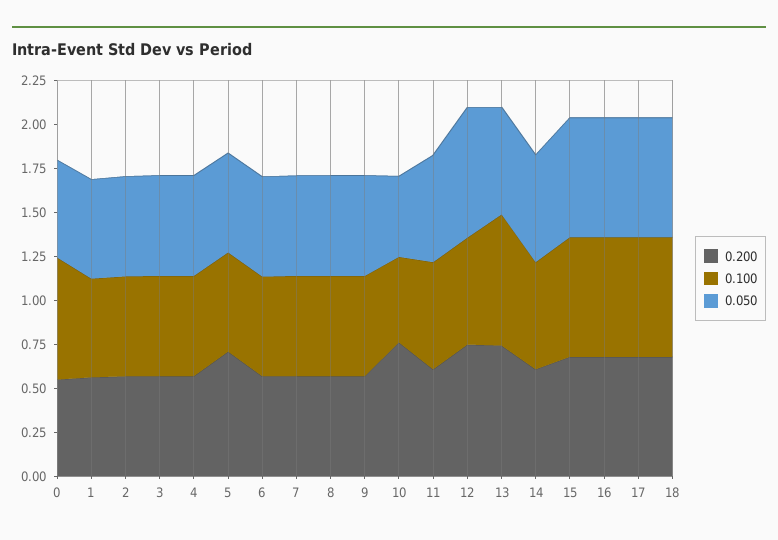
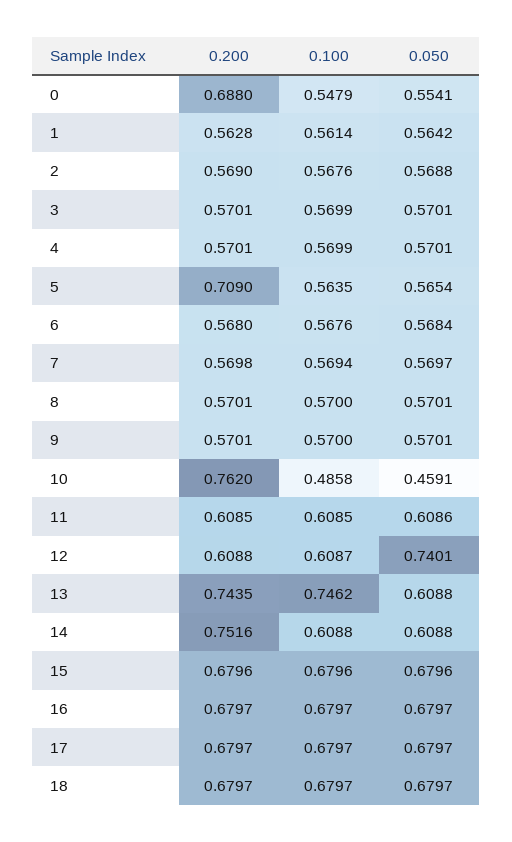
0.200, 0: 0.55 -> 0.688
0.100, 0: 0.7 -> 0.5479
0.200, 12: 0.75 -> 0.6088
0.200, 14: 0.6 -> 0.7516

